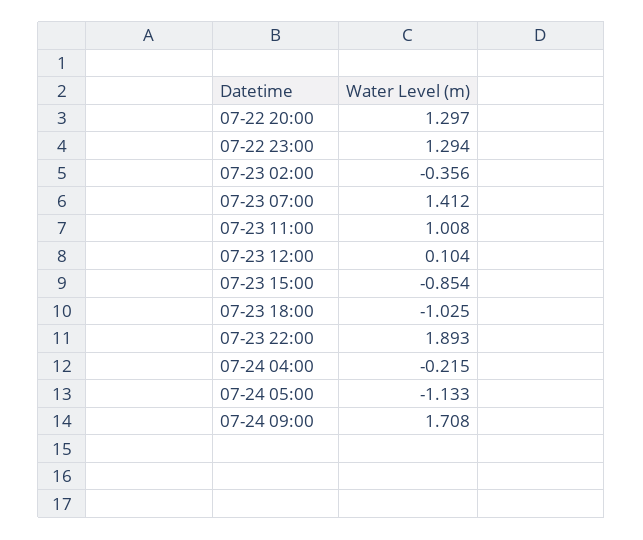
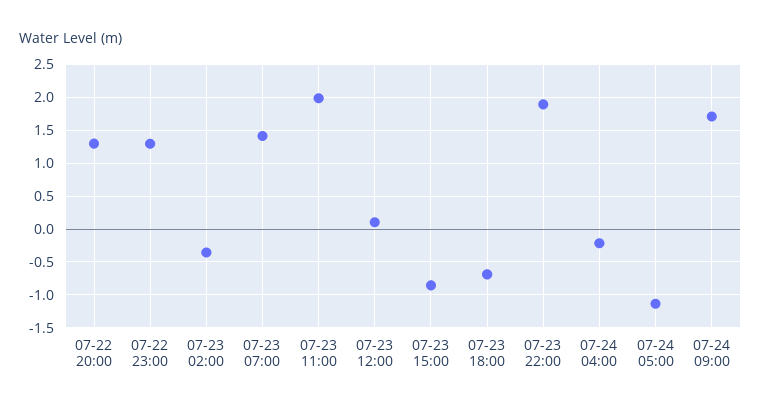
07-23 11:00: 1.008 -> 2
07-23 18:00: -1.025 -> -0.7

